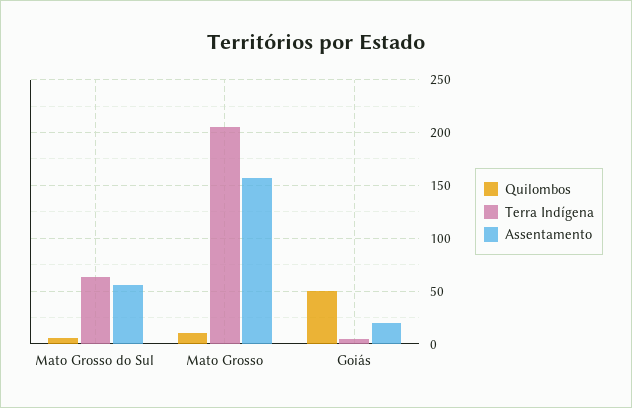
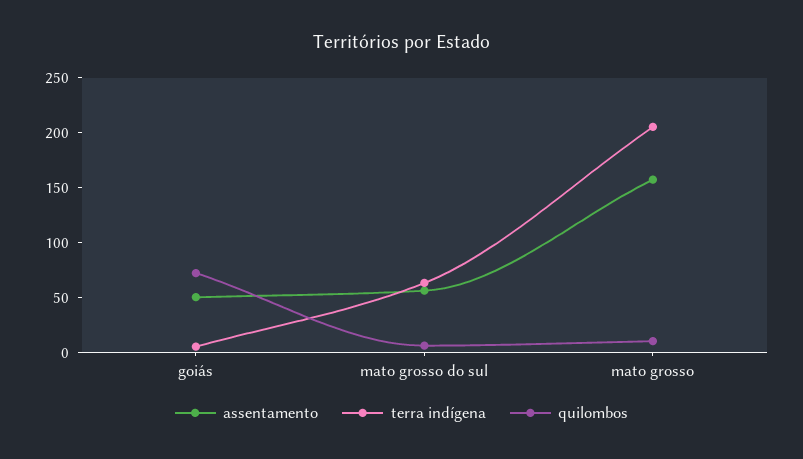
Quilombos, Goiás: 50 -> 70
Assentamento, Goiás: 20 -> 50

